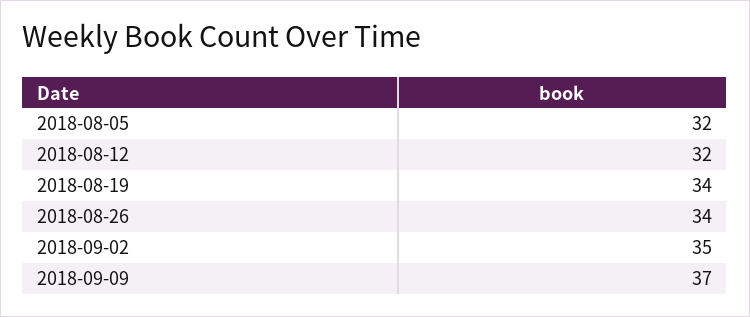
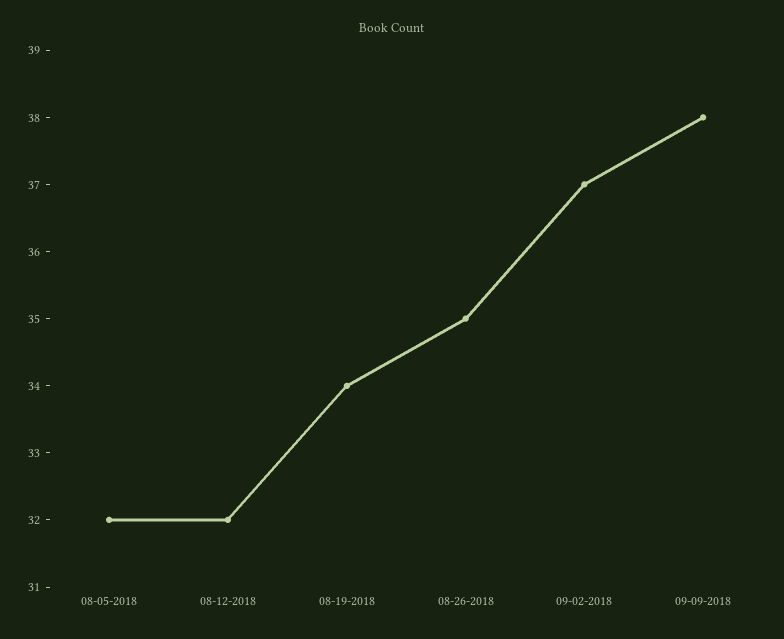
2018-08-26: 34 -> 35
2018-09-02: 35 -> 37
2018-09-09: 37 -> 38

